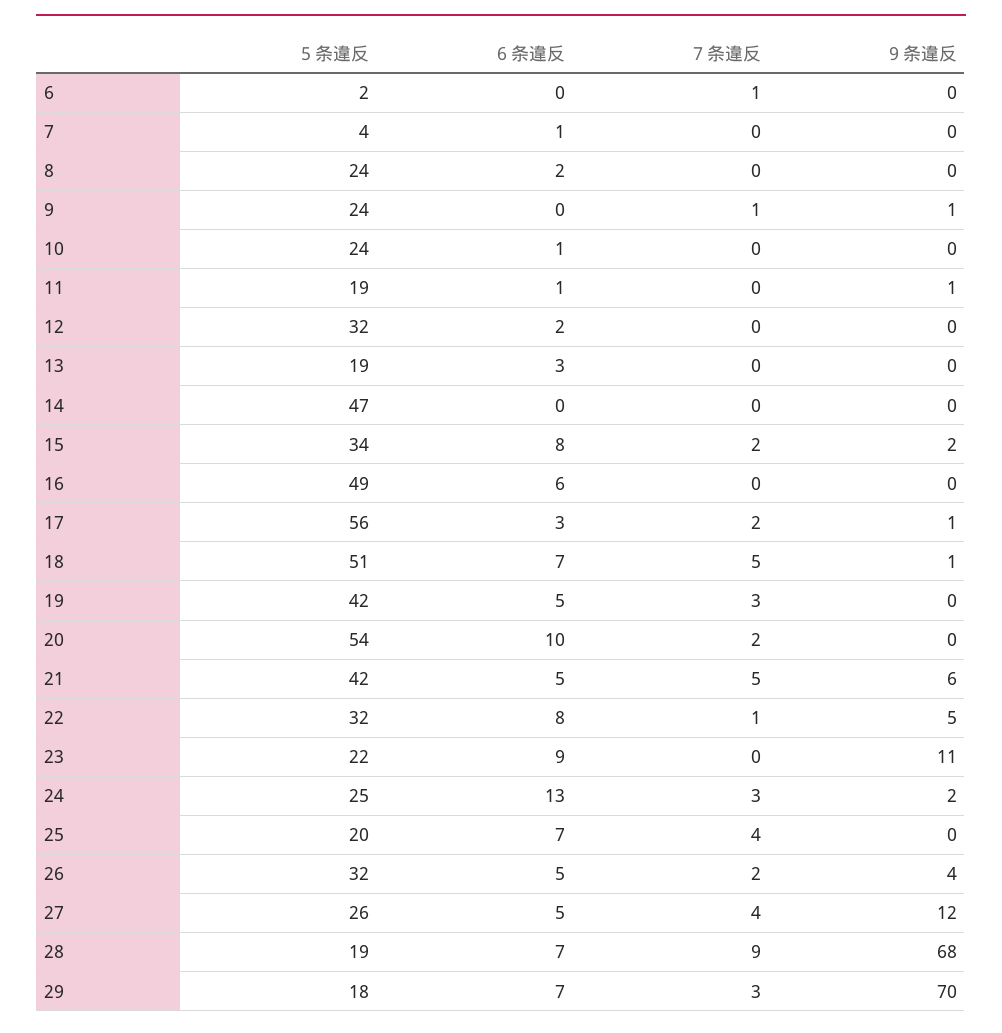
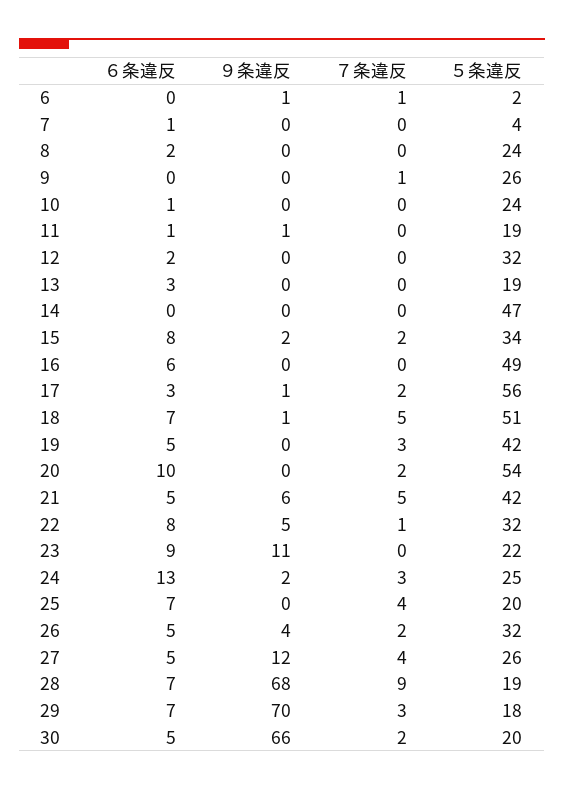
９条違反, 6: 0 -> 1
５条違反, 9: 24 -> 26
９条違反, 9: 1 -> 0
６条違反, 30: none -> 5
９条違反, 30: none -> 66
７条違反, 30: none -> 2
５条違反, 30: none -> 20

